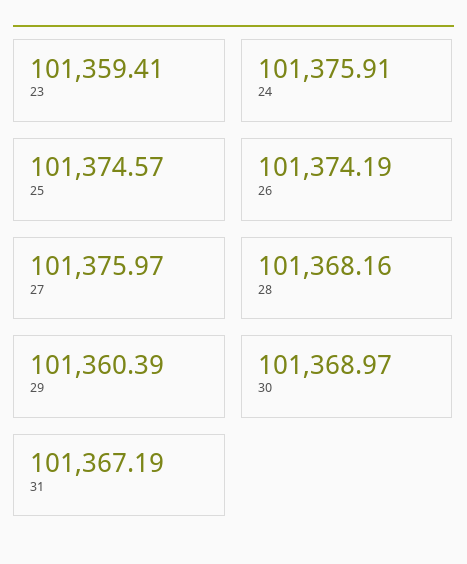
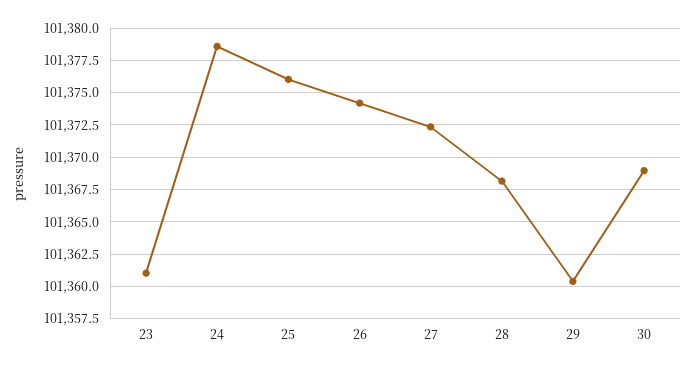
23: 101359.41 -> 101361
24: 101375.91 -> 101378.5
25: 101374.57 -> 101376
27: 101375.97 -> 101372.5
31: 101367.19 -> none

